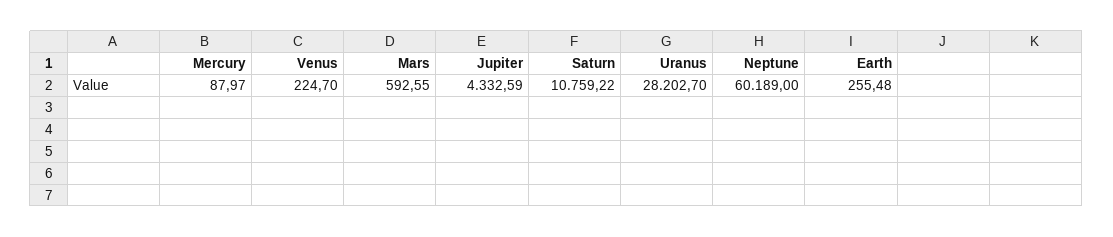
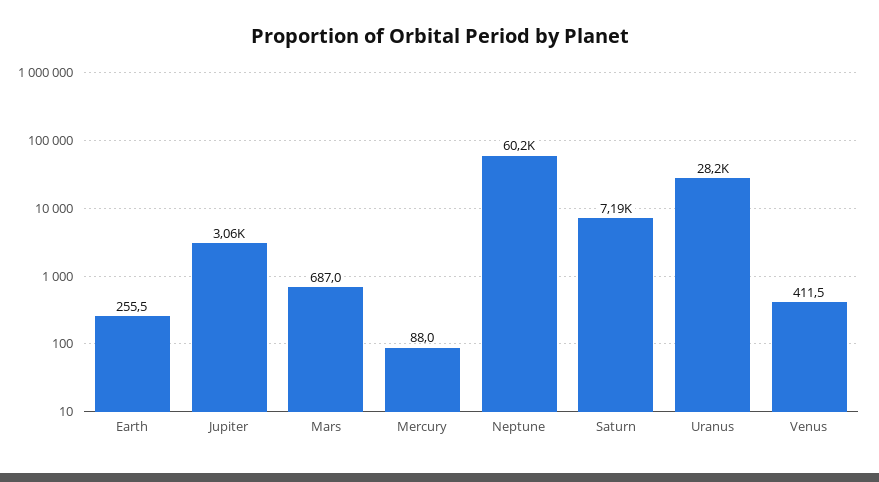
Venus: 224.7 -> 411.5
Mars: 592.55 -> 687
Jupiter: 4332.59 -> 3060
Saturn: 10759.22 -> 7190

